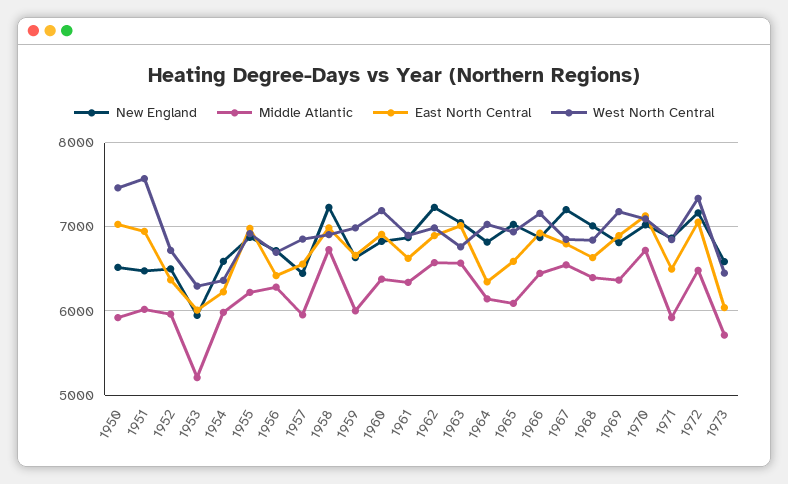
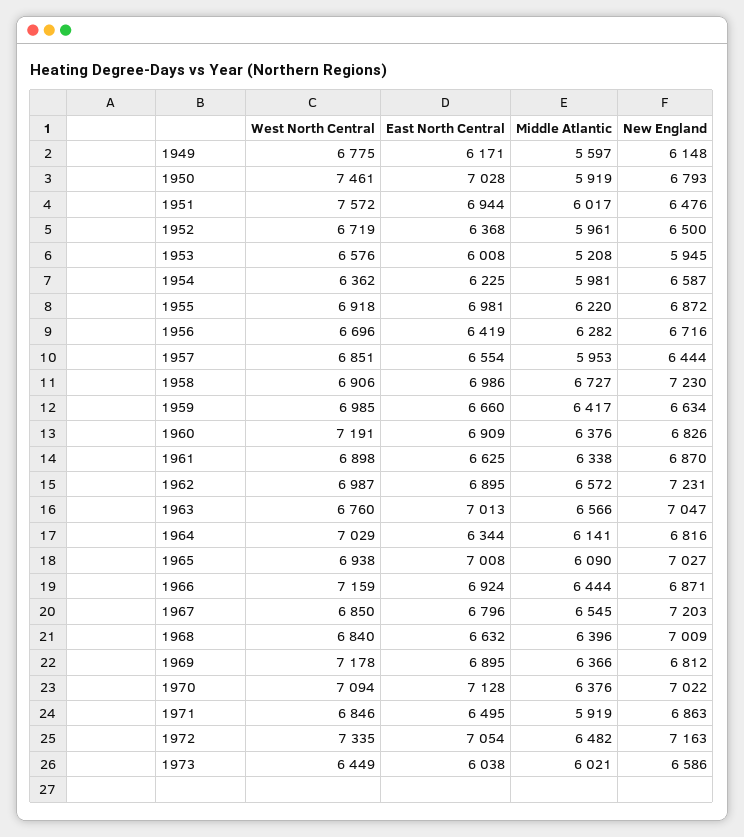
New England, 1950: 6500 -> 6793
West North Central, 1953: 6300 -> 6576
Middle Atlantic, 1959: 6000 -> 6417
East North Central, 1965: 6600 -> 7008
Middle Atlantic, 1970: 6700 -> 6376
Middle Atlantic, 1973: 5700 -> 6021
West North Central, 1949: none -> 6775
East North Central, 1949: none -> 6171
Middle Atlantic, 1949: none -> 5597
New England, 1949: none -> 6148

